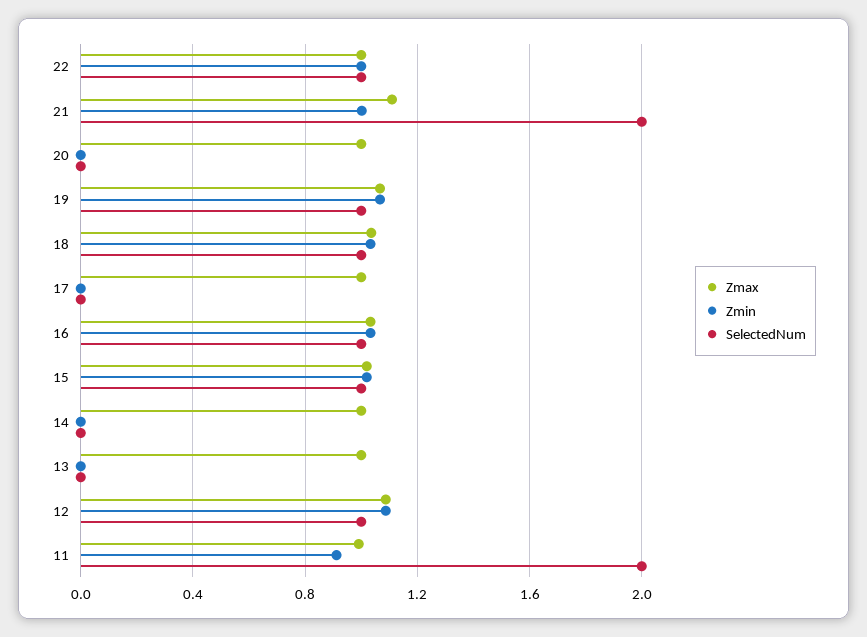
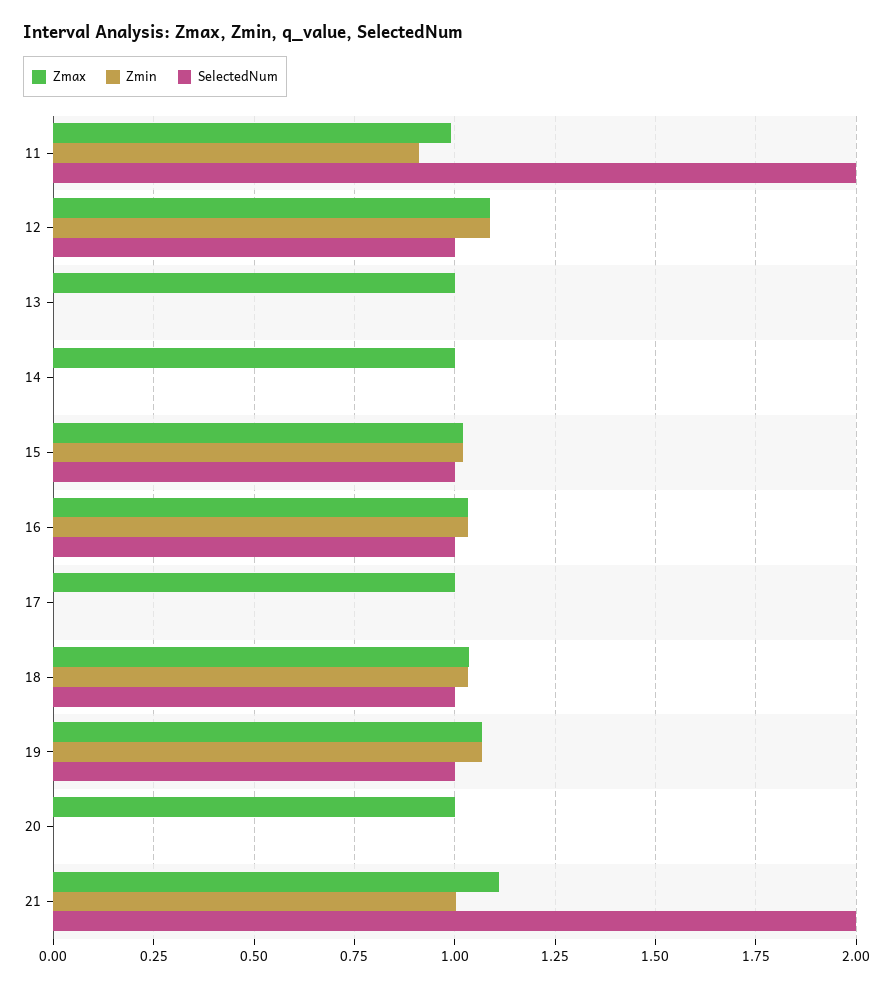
Zmax, 22: 1 -> none
Zmin, 22: 1 -> none
SelectedNum, 22: 1 -> none

